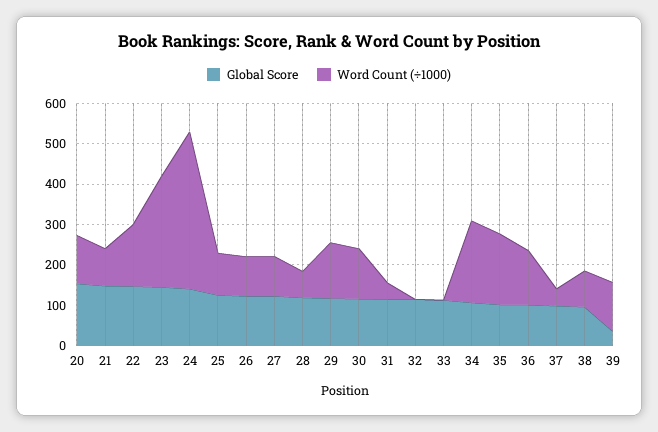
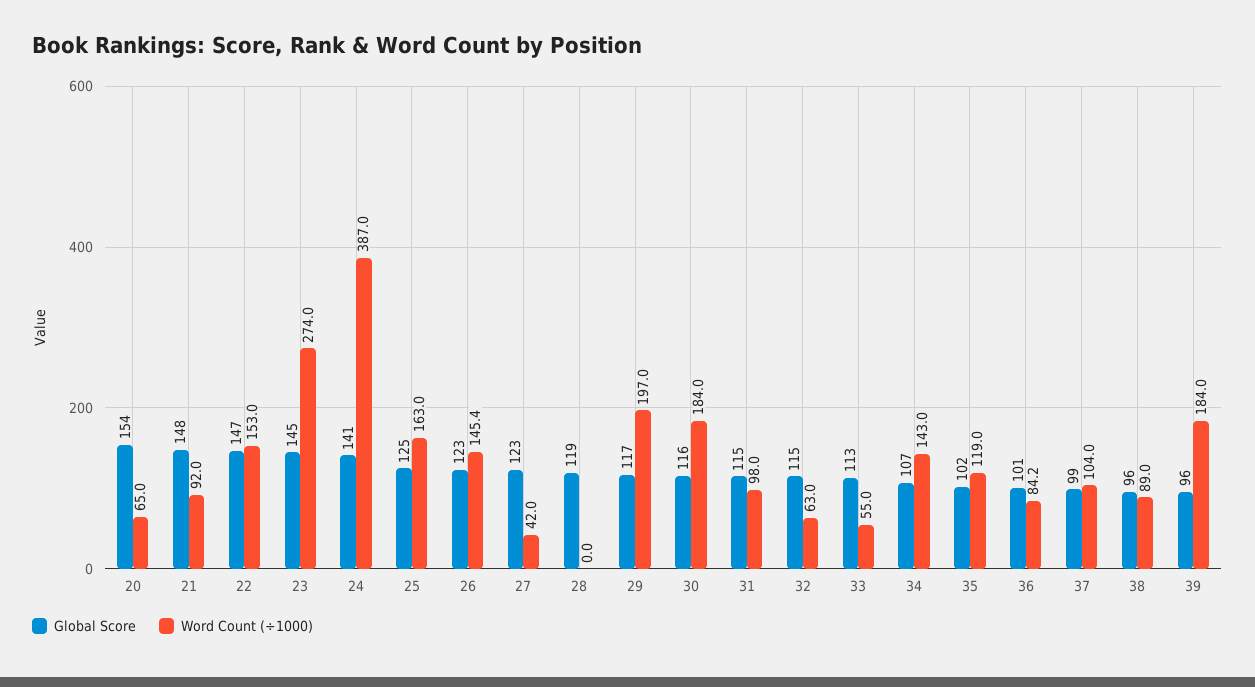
Word Count (÷1000), 20: 120 -> 65
Word Count (÷1000), 25: 100 -> 163
Word Count (÷1000), 26: 100 -> 145.4
Word Count (÷1000), 27: 100 -> 42
Word Count (÷1000), 28: 60 -> 0
Word Count (÷1000), 29: 140 -> 197
Word Count (÷1000), 30: 120 -> 184
Word Count (÷1000), 31: 40 -> 98
Word Count (÷1000), 32: 0 -> 63
Word Count (÷1000), 33: 0 -> 55
Word Count (÷1000), 34: 200 -> 143
Word Count (÷1000), 35: 180 -> 119
Word Count (÷1000), 36: 140 -> 84.2
Word Count (÷1000), 37: 40 -> 104
Global Score, 39: 40 -> 96
Word Count (÷1000), 39: 120 -> 184

